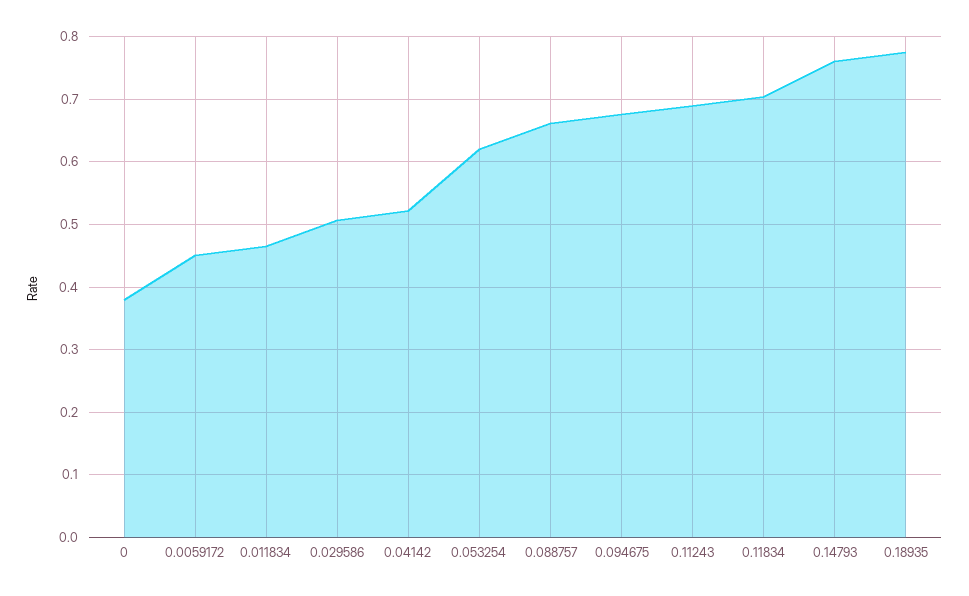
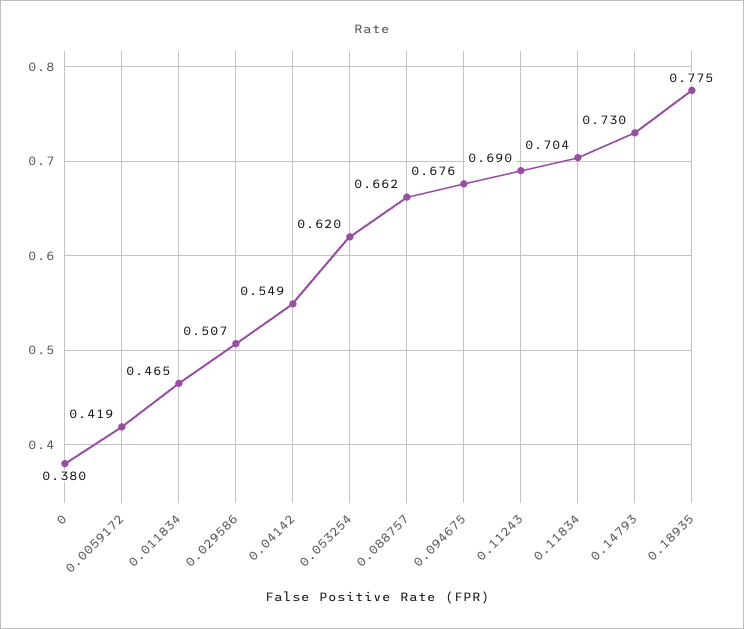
0.0059172: 0.45 -> 0.419
0.04142: 0.52 -> 0.549
0.14793: 0.76 -> 0.73

